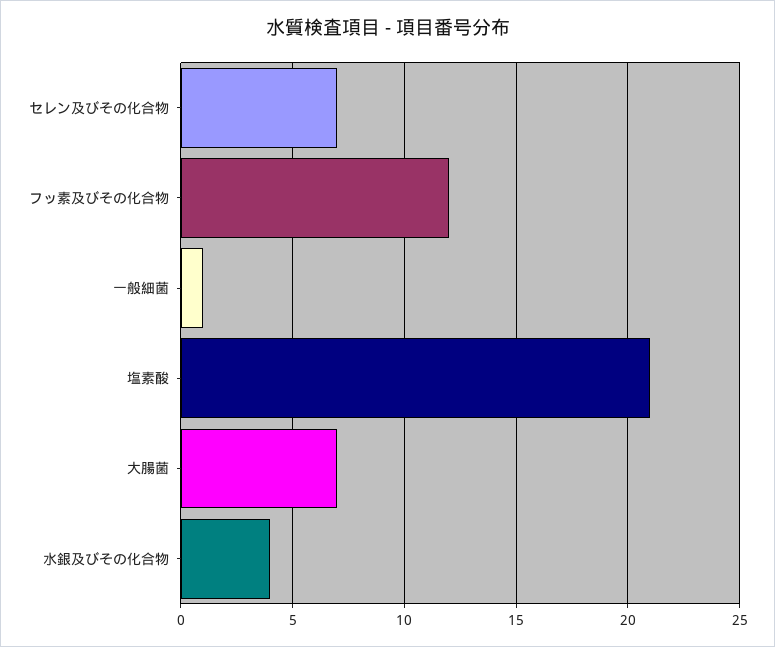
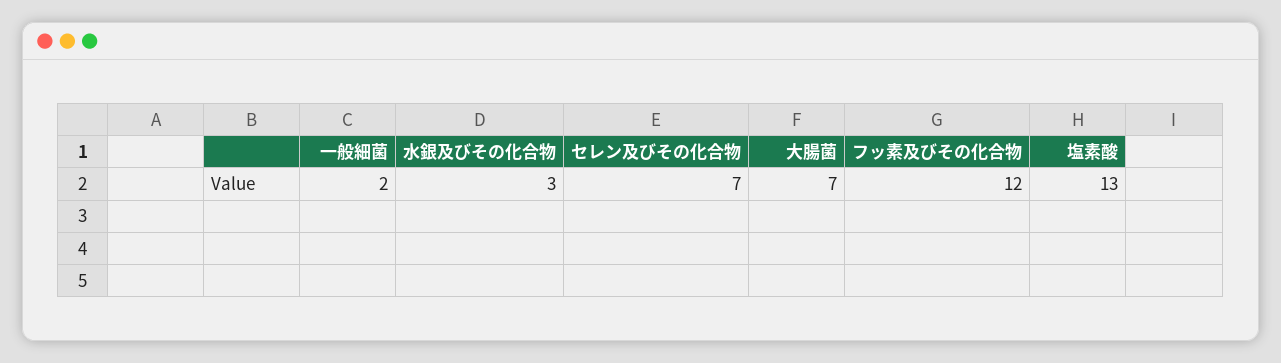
一般細菌: 1 -> 2
塩素酸: 21 -> 13
水銀及びその化合物: 4 -> 3

